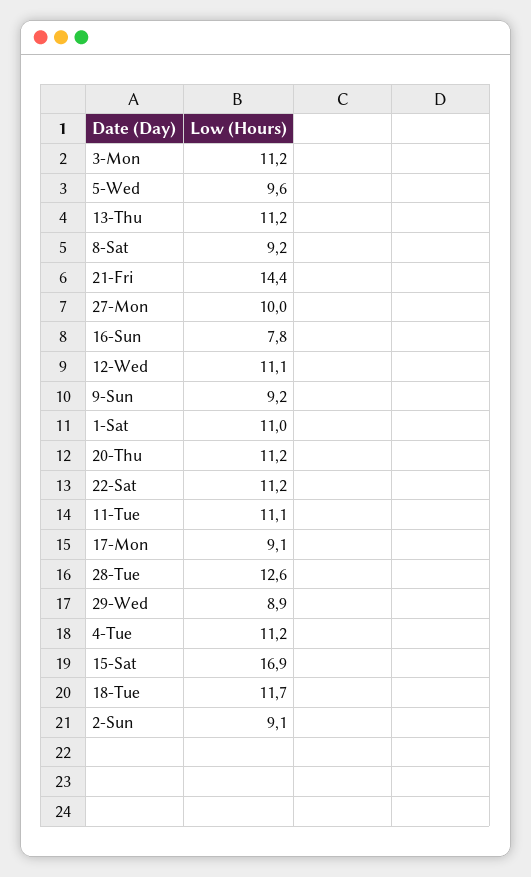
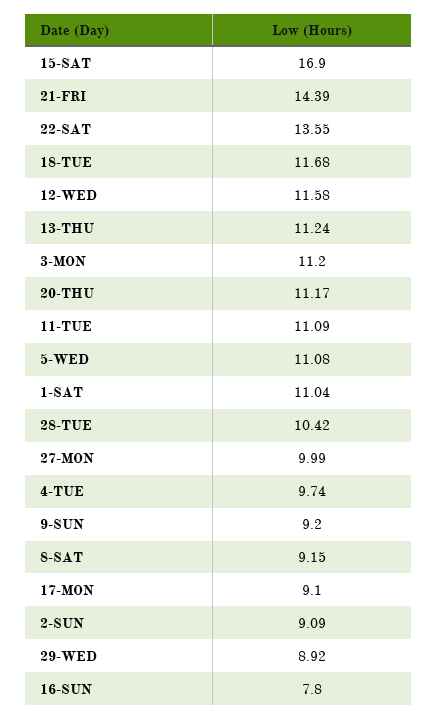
5-Wed: 9.6 -> 11.08
12-Wed: 11.1 -> 11.58
22-Sat: 11.2 -> 13.55
28-Tue: 12.6 -> 10.42
4-Tue: 11.2 -> 9.74

